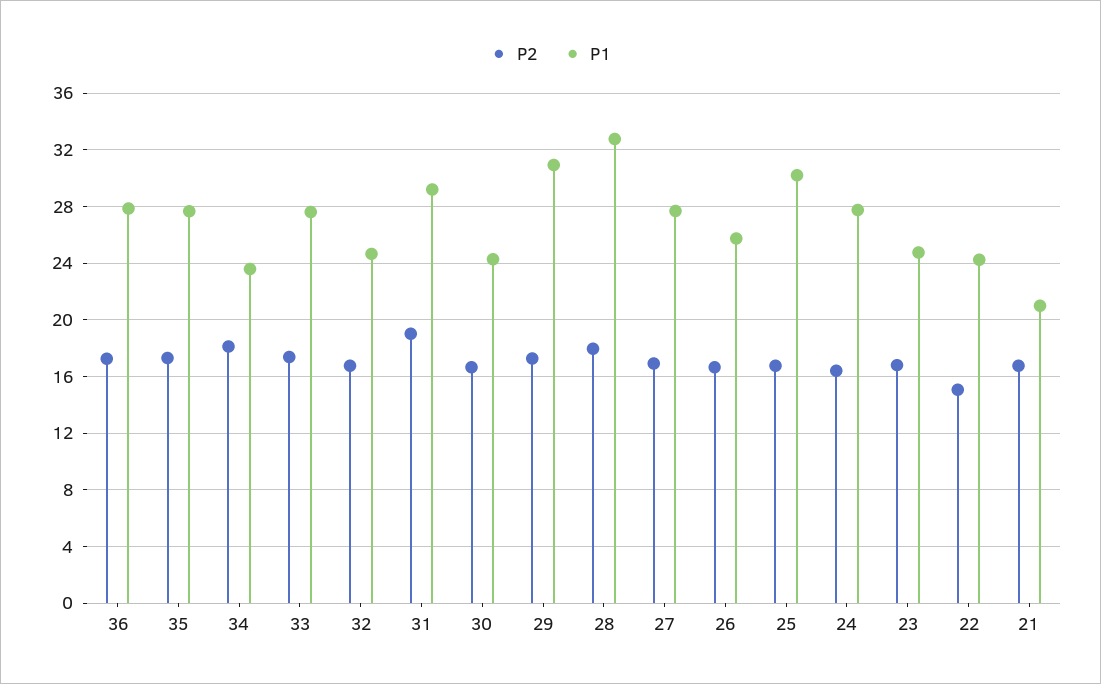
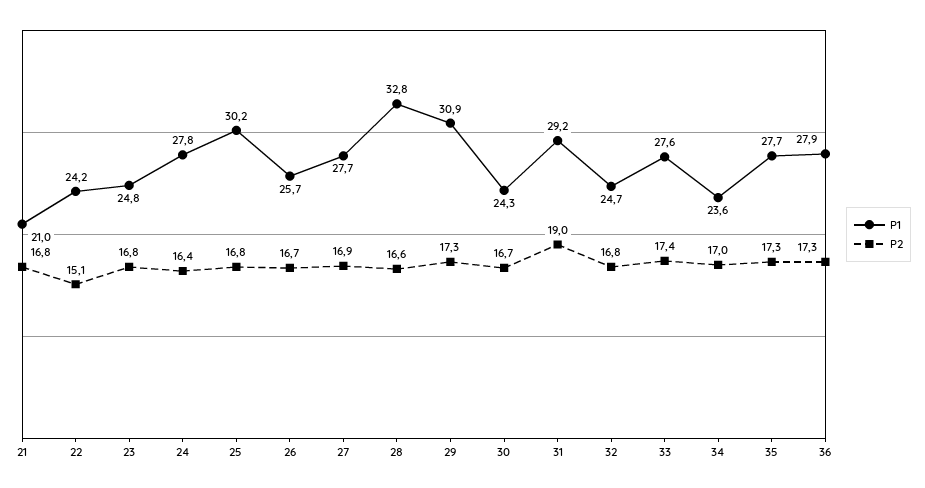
P2, 34: 18 -> 17
P2, 28: 18 -> 16.6

